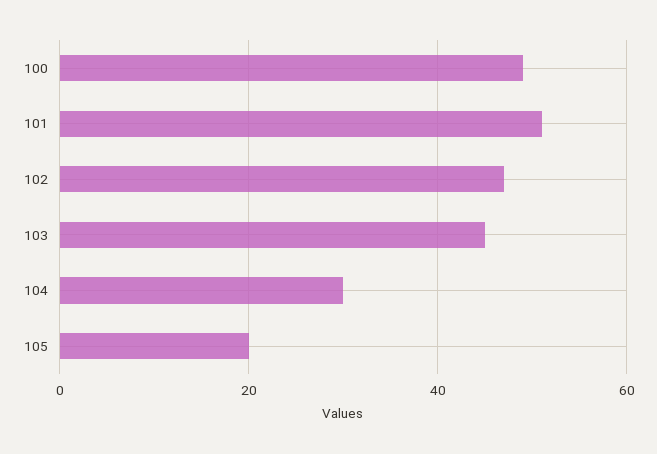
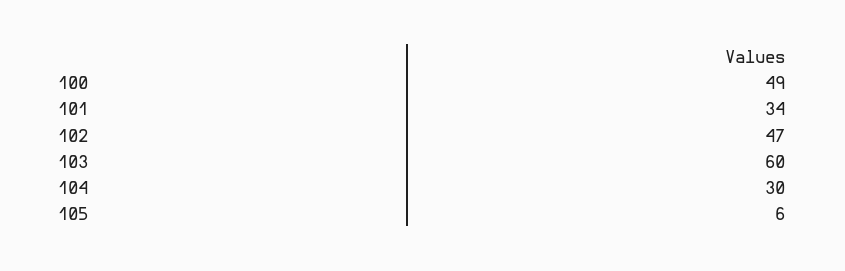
101: 50 -> 34
103: 45 -> 60
105: 20 -> 6

